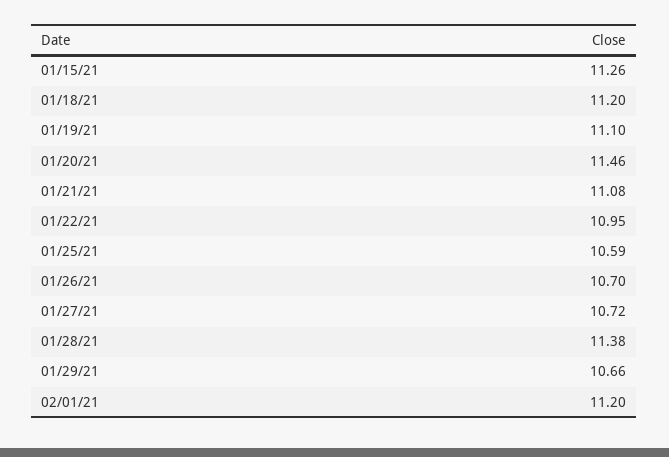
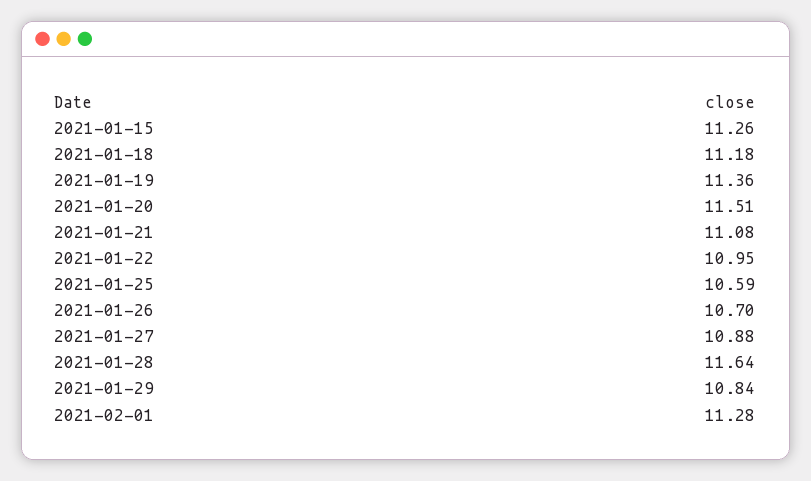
01/18/21: 11.2 -> 11.18
01/19/21: 11.1 -> 11.36
01/20/21: 11.46 -> 11.51
01/27/21: 10.72 -> 10.88
01/28/21: 11.38 -> 11.64
01/29/21: 10.66 -> 10.84
02/01/21: 11.2 -> 11.28

